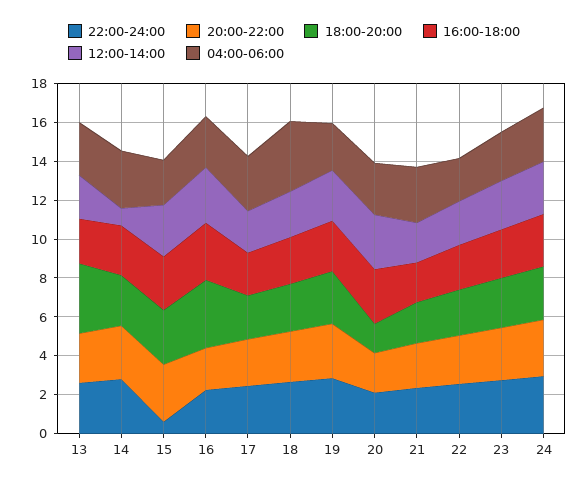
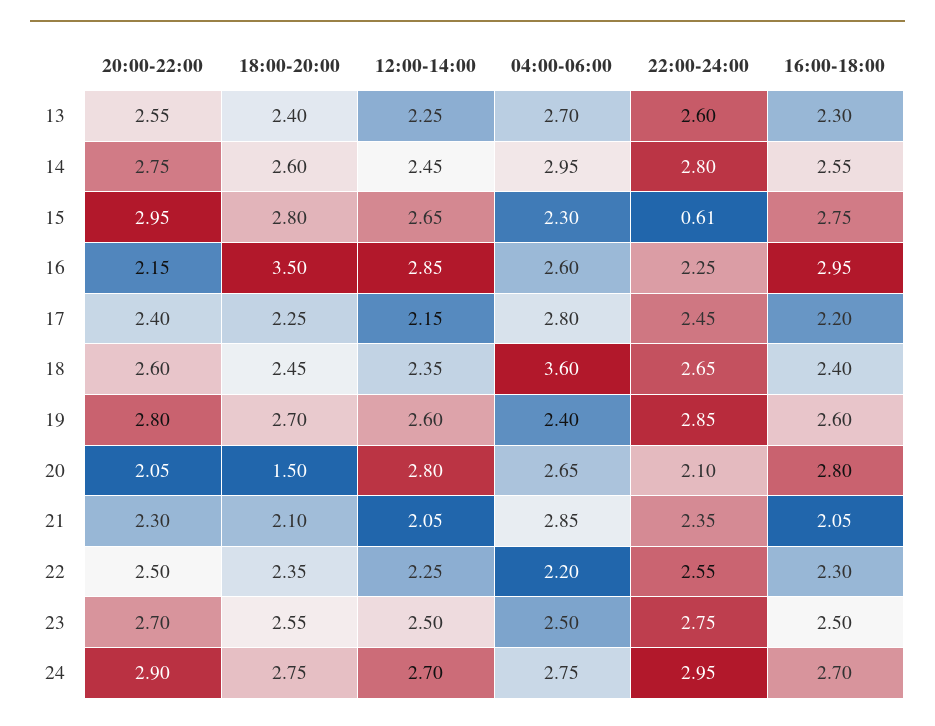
18:00-20:00, 13: 3.5 -> 2.4
12:00-14:00, 14: 1 -> 2.45

